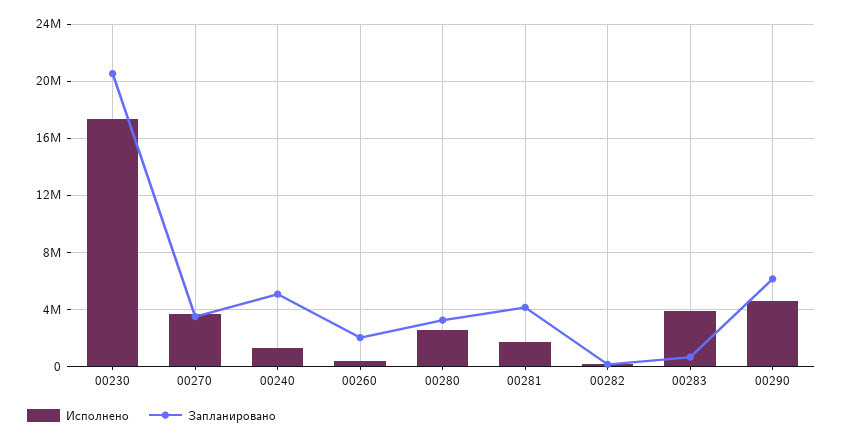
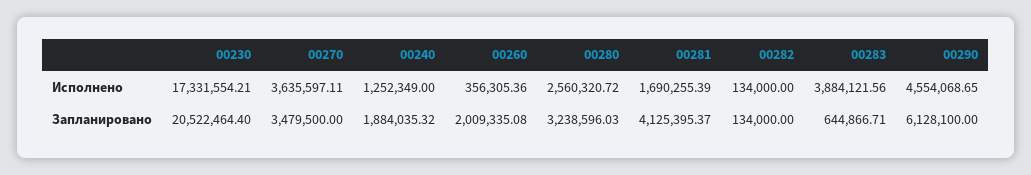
Запланировано, 00240: 5000000 -> 1884035.32

